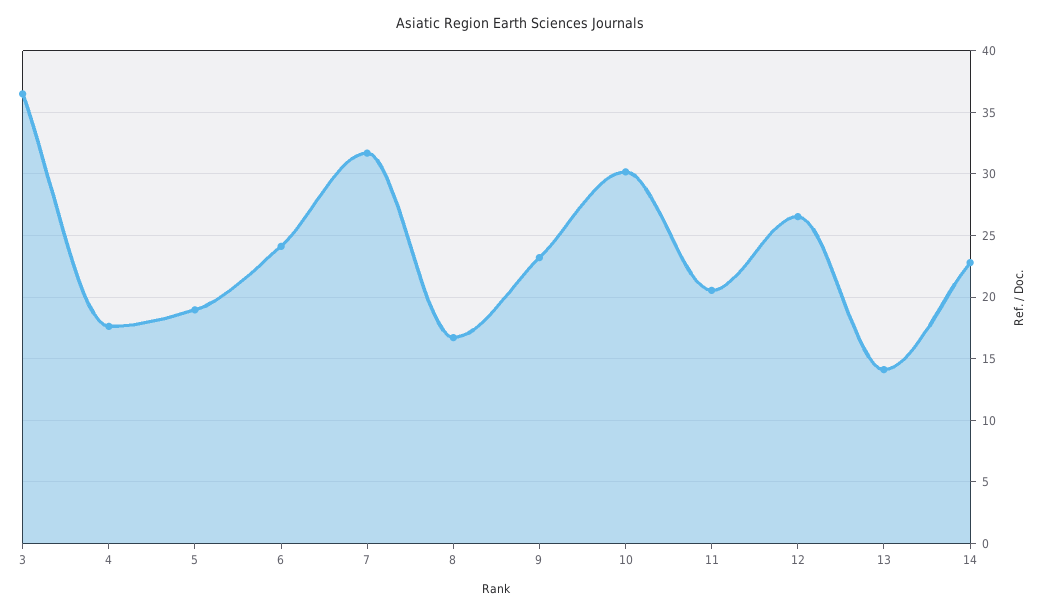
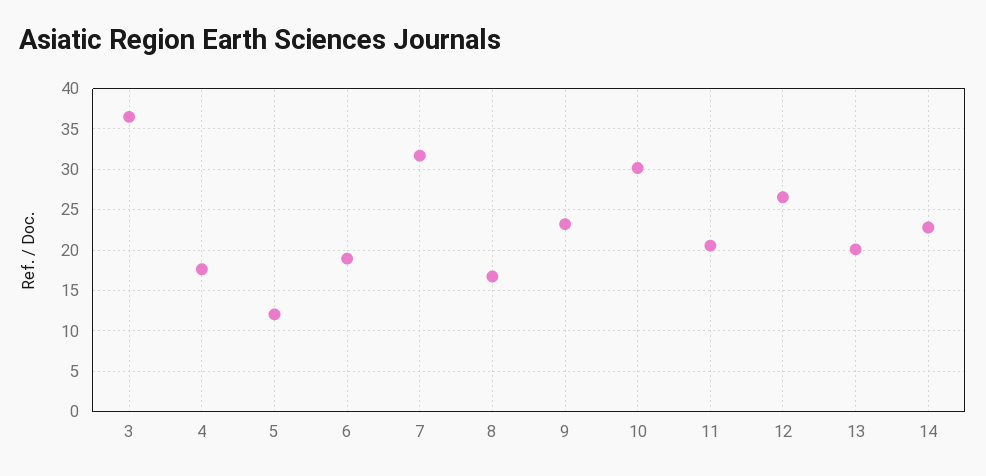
5: 19 -> 12
6: 24 -> 19
13: 14 -> 20

